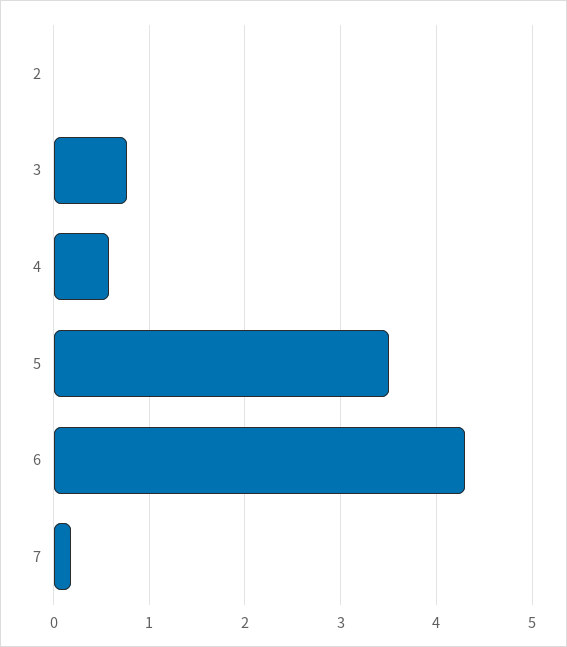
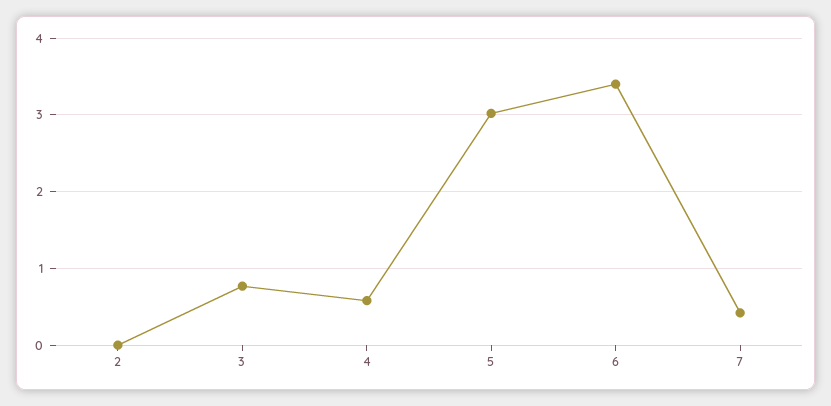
5: 3.5 -> 3
6: 4.3 -> 3.4
7: 0.2 -> 0.4

